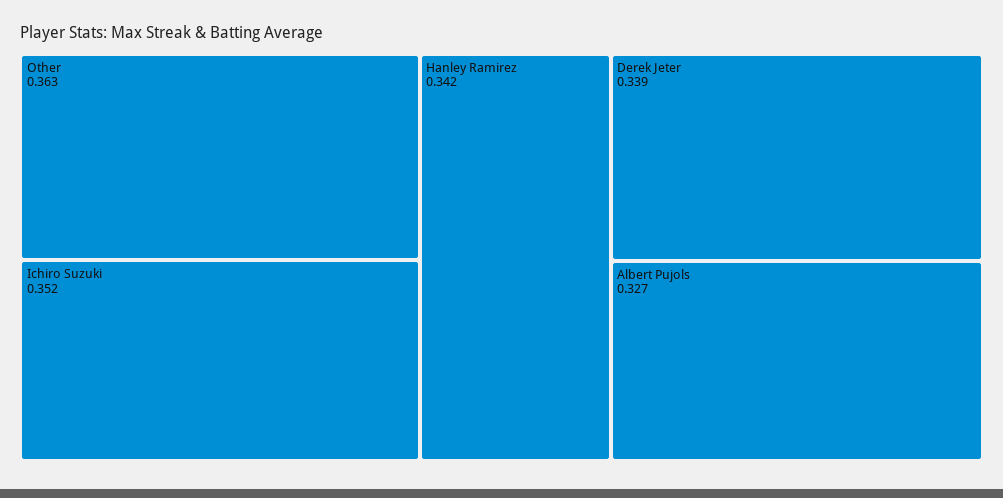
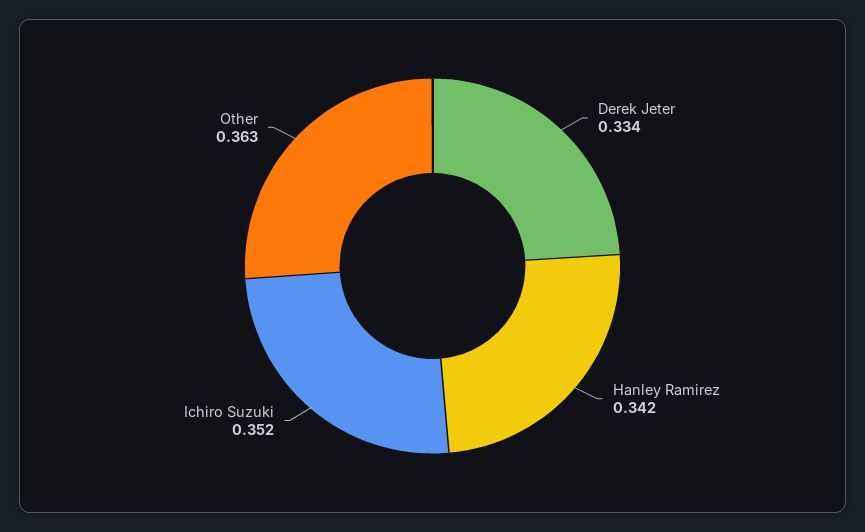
Derek Jeter: 0.339 -> 0.334
Albert Pujols: 0.327 -> none

